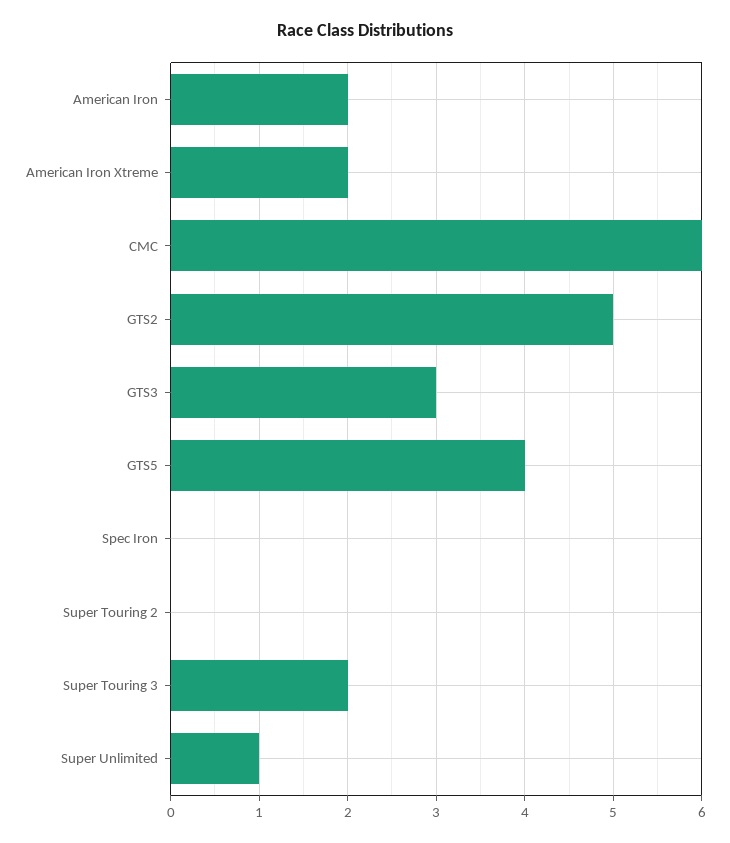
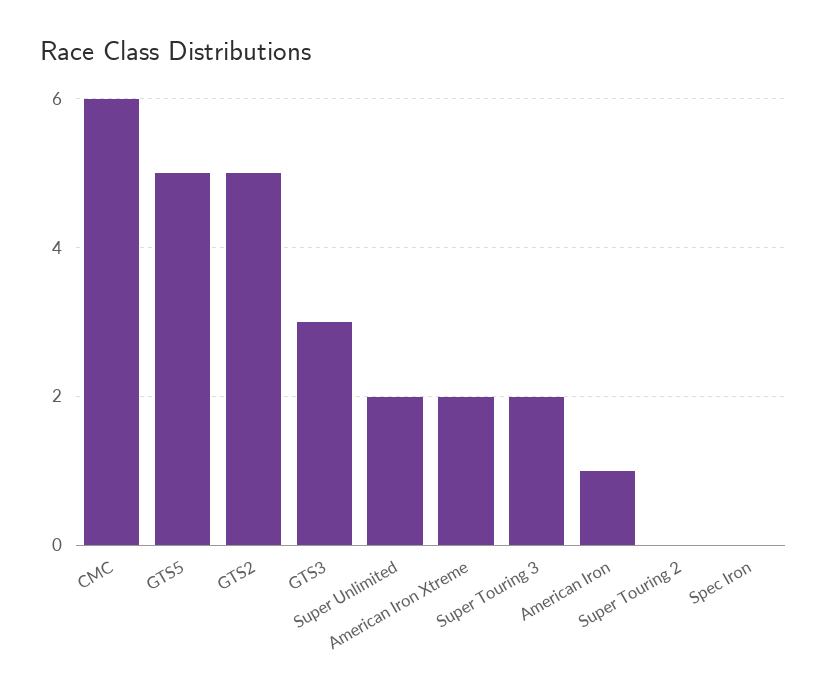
American Iron: 2 -> 1
GTS5: 4 -> 5
Super Unlimited: 1 -> 2

